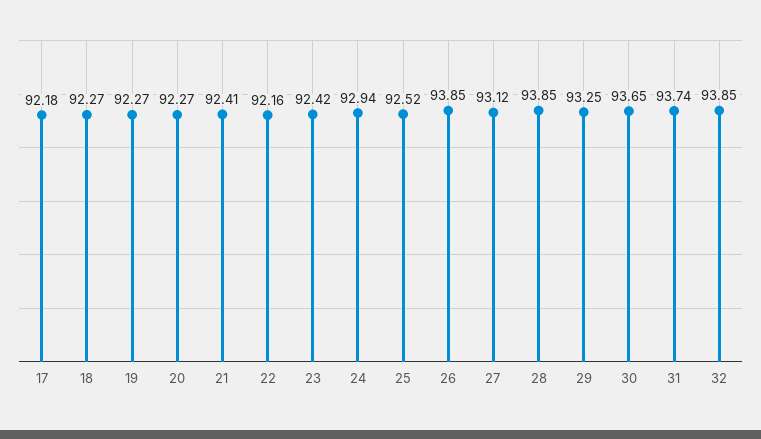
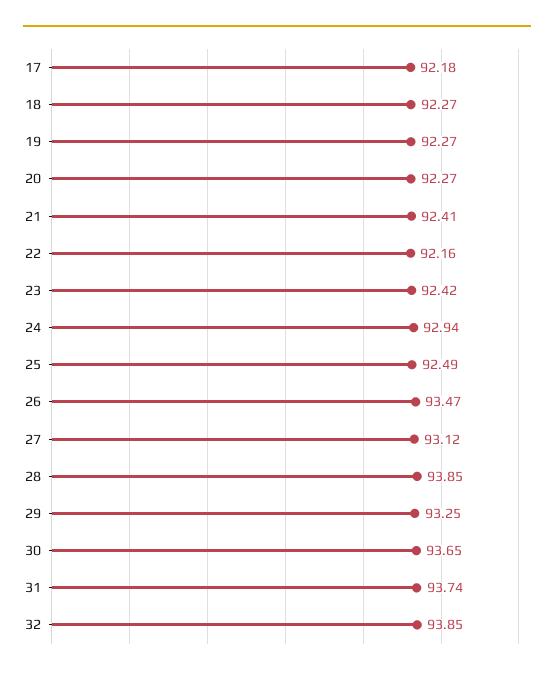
25: 92.52 -> 92.49
26: 93.85 -> 93.47

